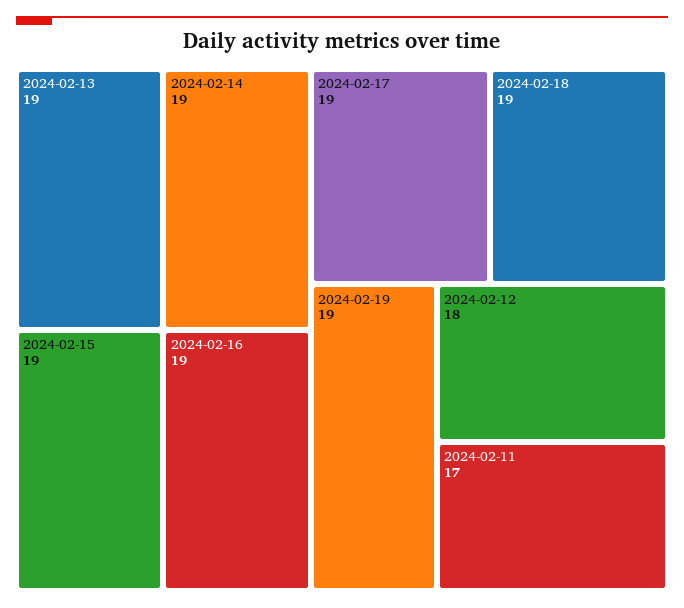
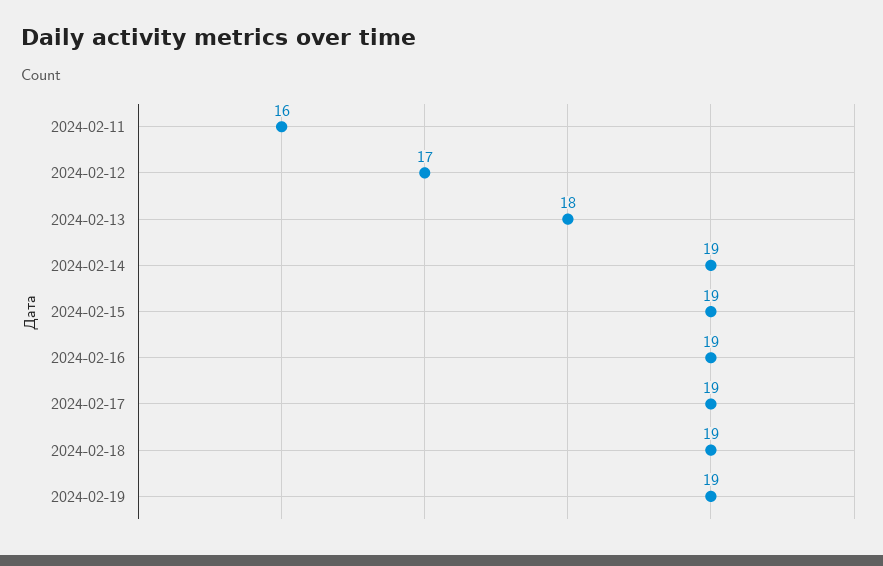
2024-02-13: 19 -> 18
2024-02-12: 18 -> 17
2024-02-11: 17 -> 16

